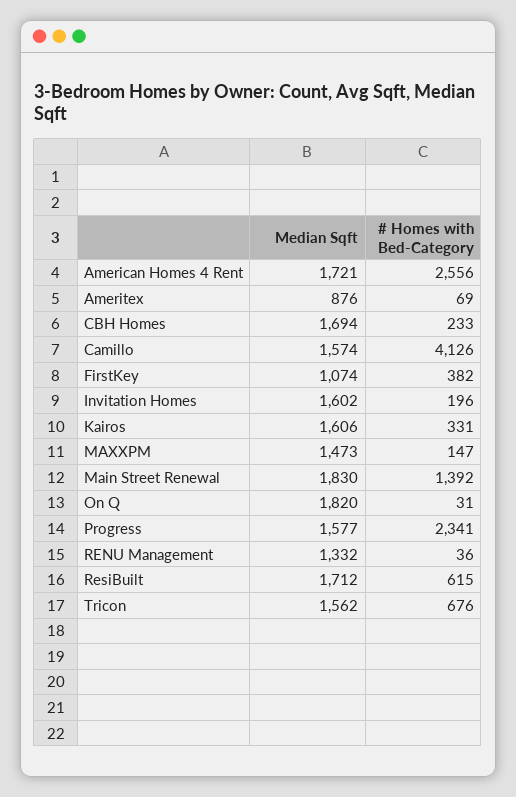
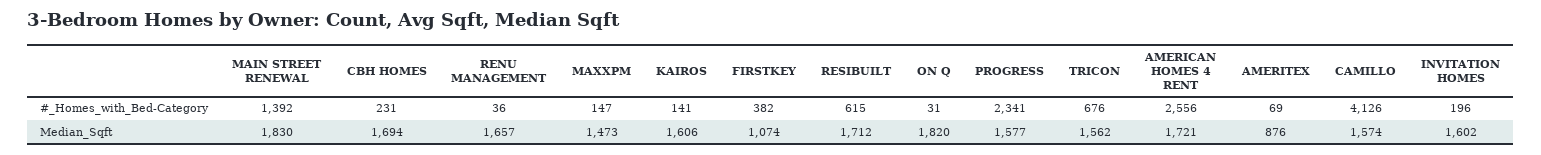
# Homes with Bed-Category, CBH Homes: 233 -> 231
# Homes with Bed-Category, Kairos: 331 -> 141
Median Sqft, RENU Management: 1332 -> 1657

